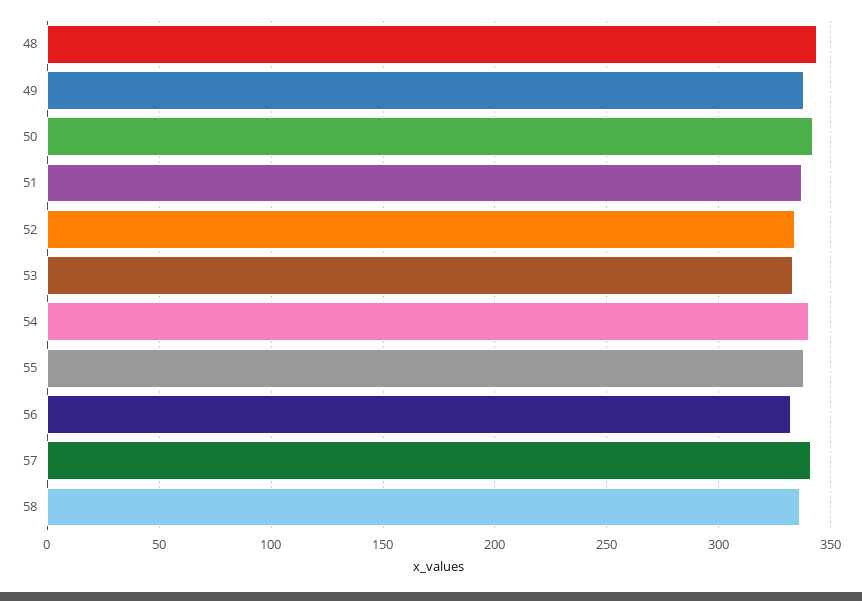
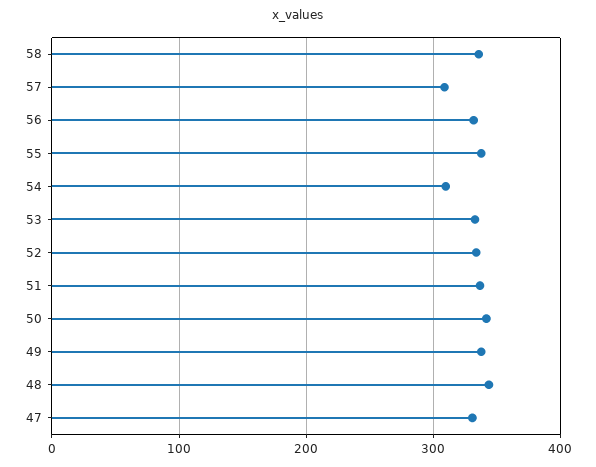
54: 340 -> 310
57: 340 -> 310
47: none -> 330

